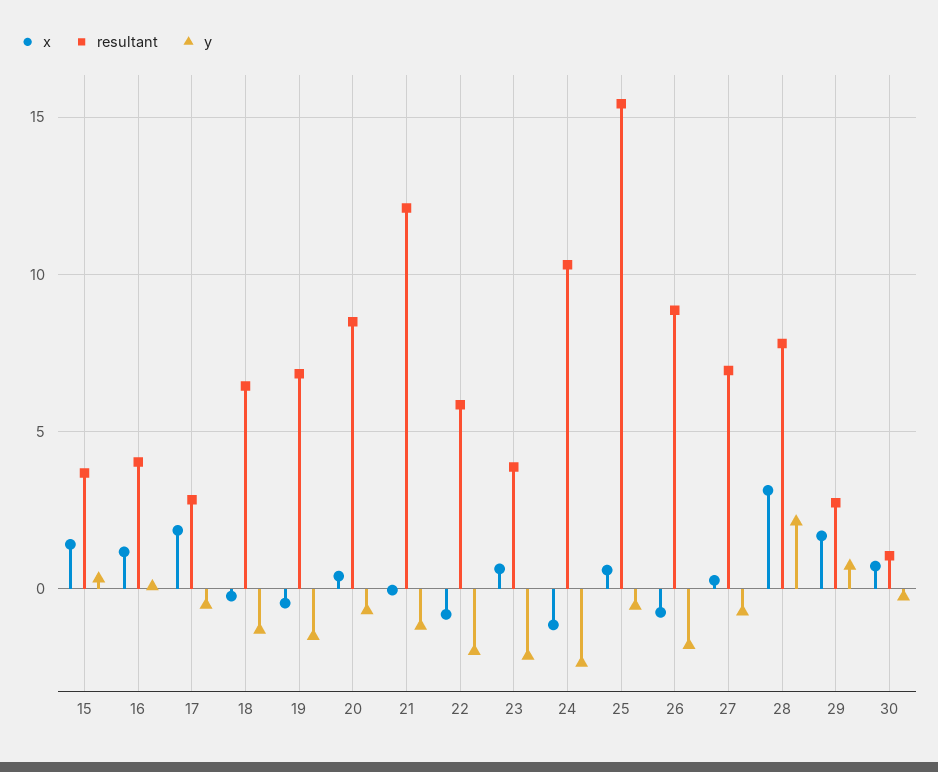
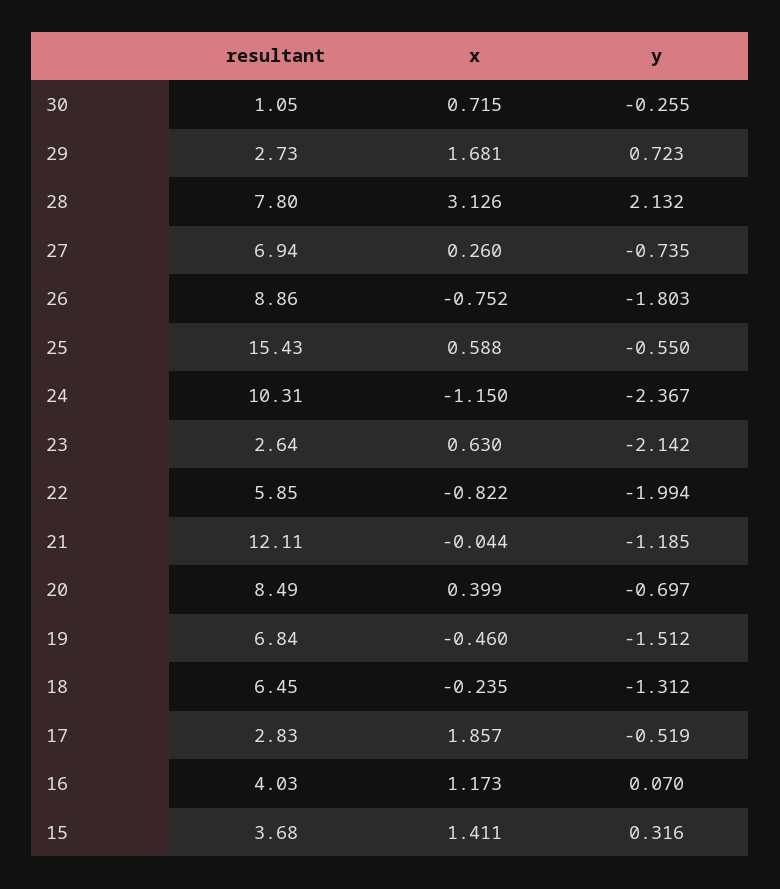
resultant, 23: 4 -> 2.64

